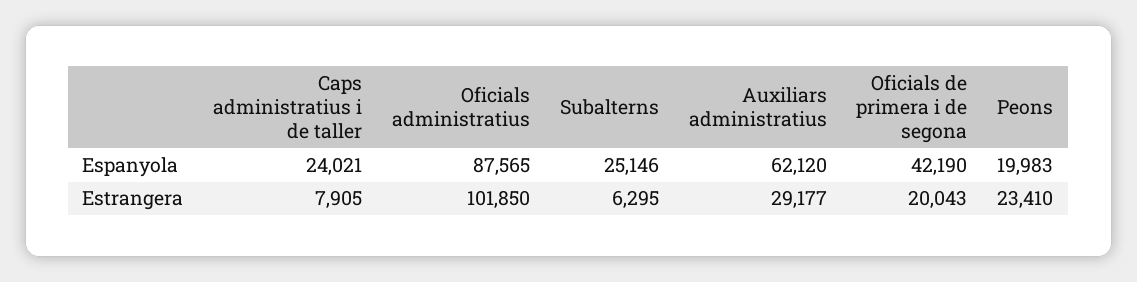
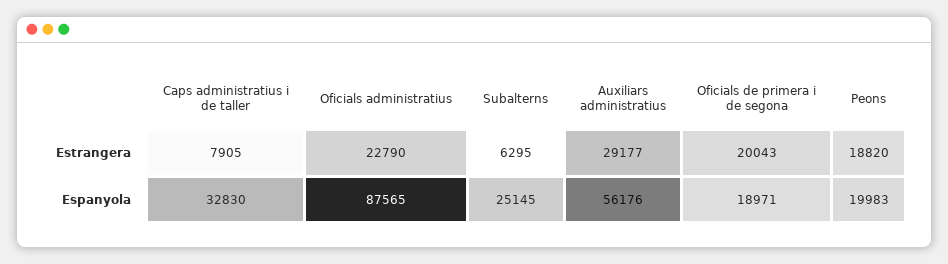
Caps administratius i de taller, Espanyola: 24021 -> 32830
Subalterns, Espanyola: 25146 -> 25145
Auxiliars administratius, Espanyola: 62120 -> 56176
Oficials de primera i de segona, Espanyola: 42190 -> 18971
Oficials administratius, Estrangera: 101850 -> 22790
Peons, Estrangera: 23410 -> 18820

